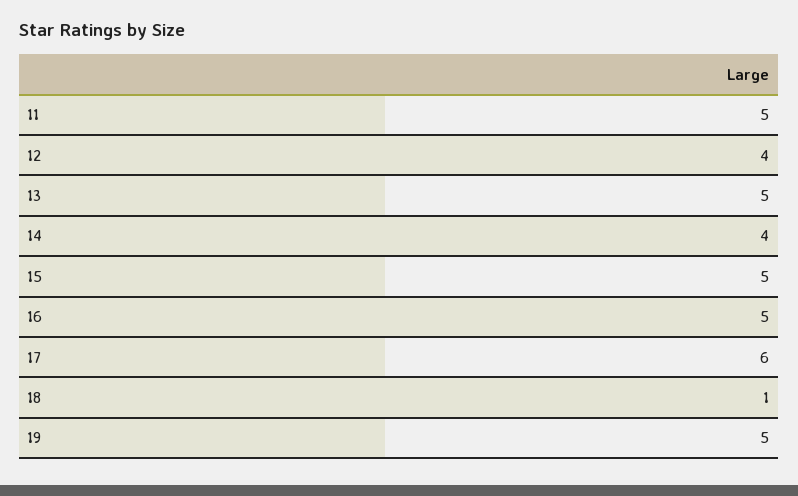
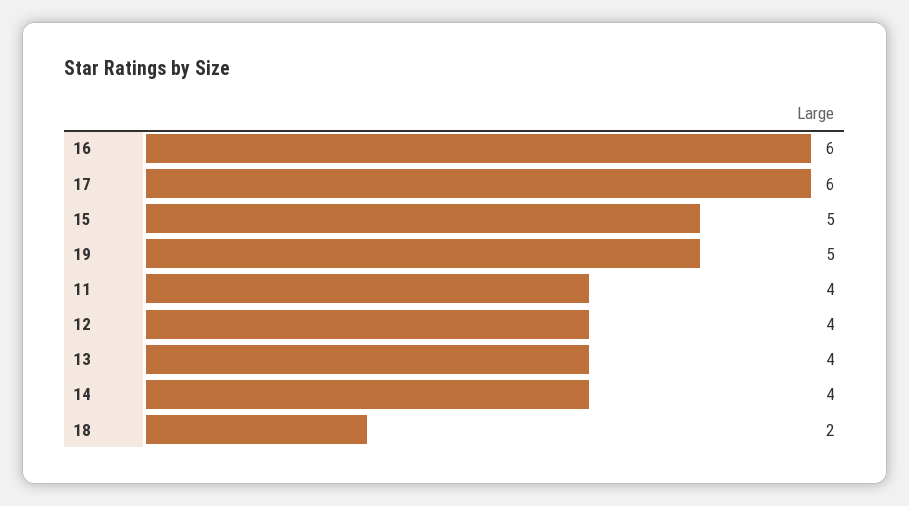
11: 5 -> 4
13: 5 -> 4
16: 5 -> 6
18: 1 -> 2

